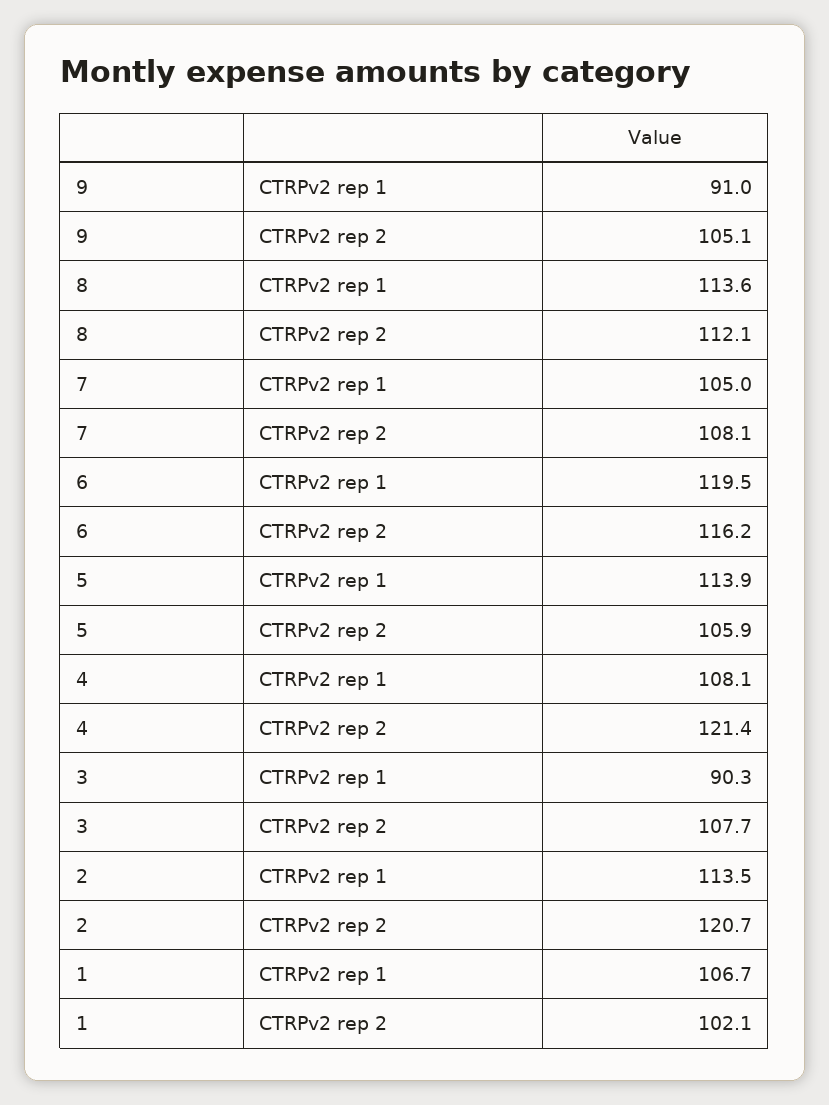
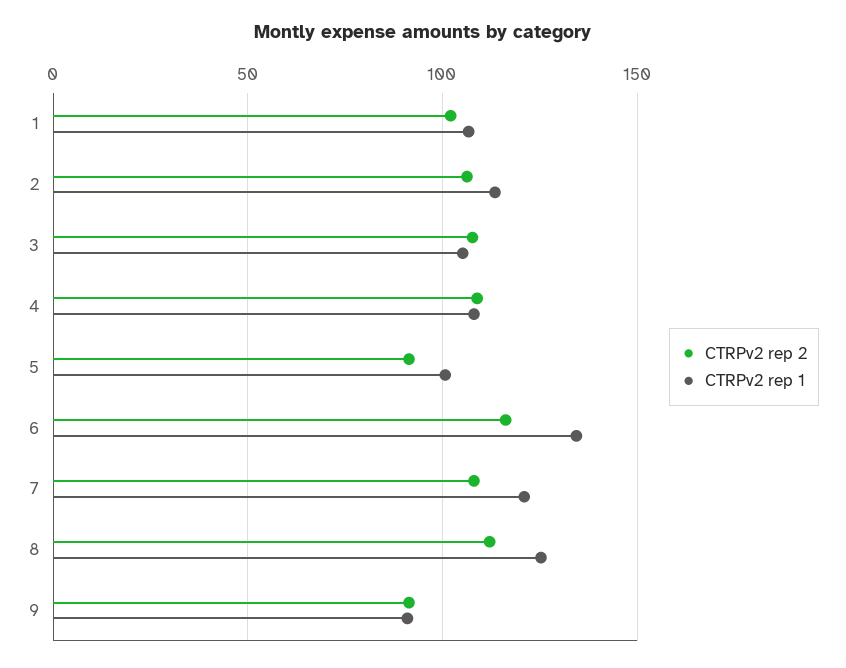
CTRPv2 rep 2, 9: 105.1 -> 90
CTRPv2 rep 1, 8: 113.6 -> 125
CTRPv2 rep 1, 7: 105 -> 120
CTRPv2 rep 1, 6: 119.5 -> 135
CTRPv2 rep 1, 5: 113.9 -> 100
CTRPv2 rep 2, 5: 105.9 -> 90
CTRPv2 rep 2, 4: 121.4 -> 110
CTRPv2 rep 1, 3: 90.3 -> 105
CTRPv2 rep 2, 2: 120.7 -> 105

